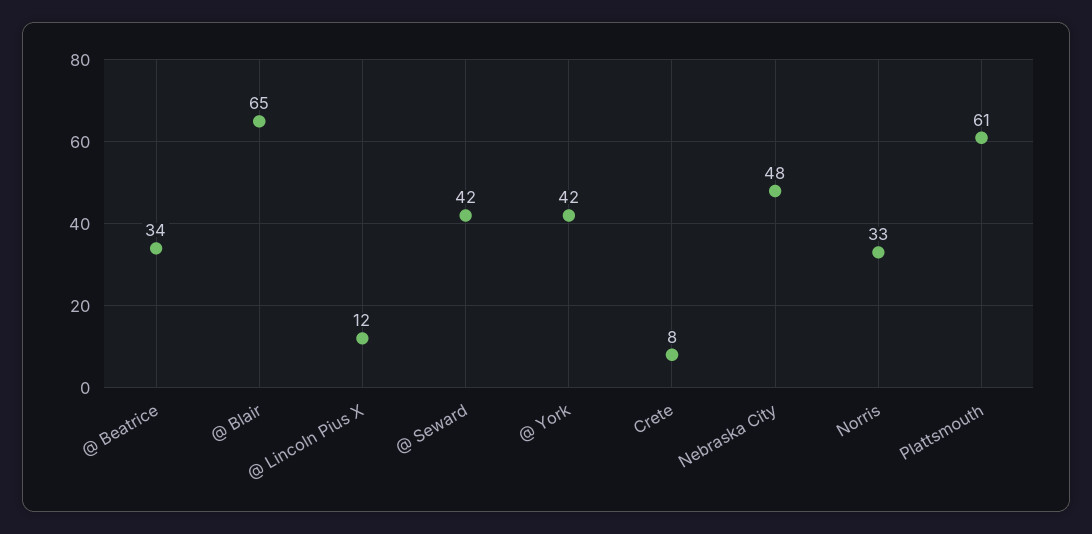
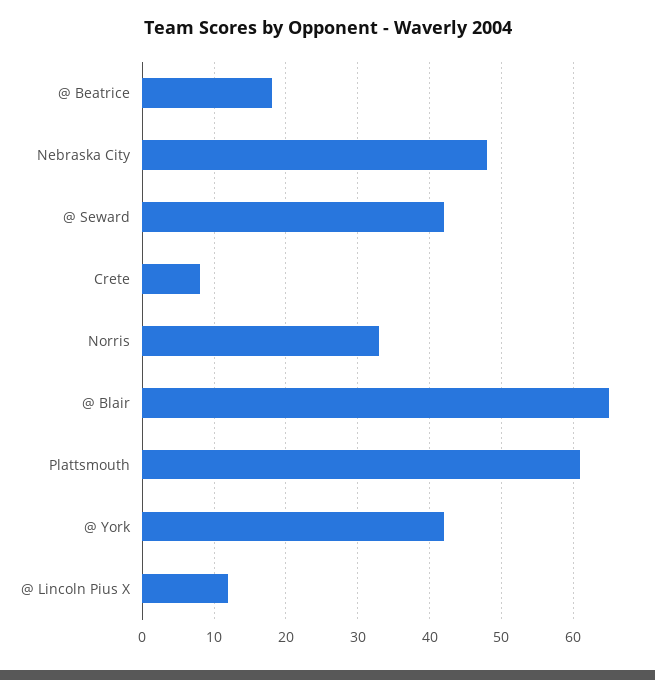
@ Beatrice: 34 -> 18

